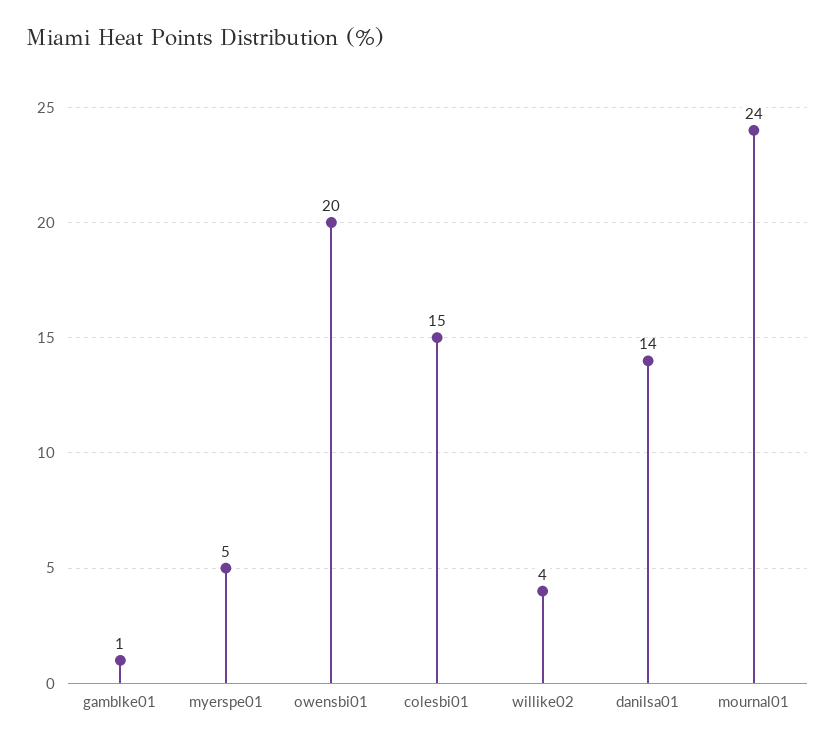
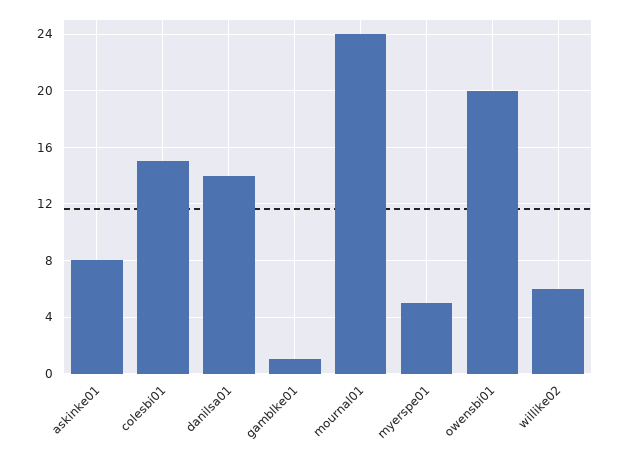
willike02: 4 -> 6
askinke01: none -> 8

